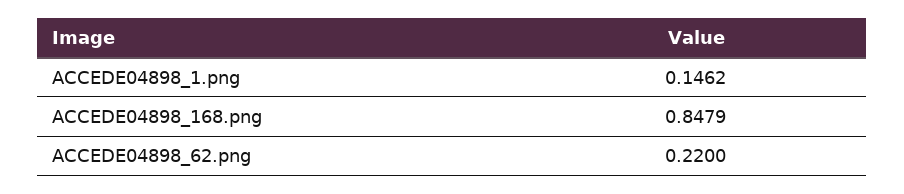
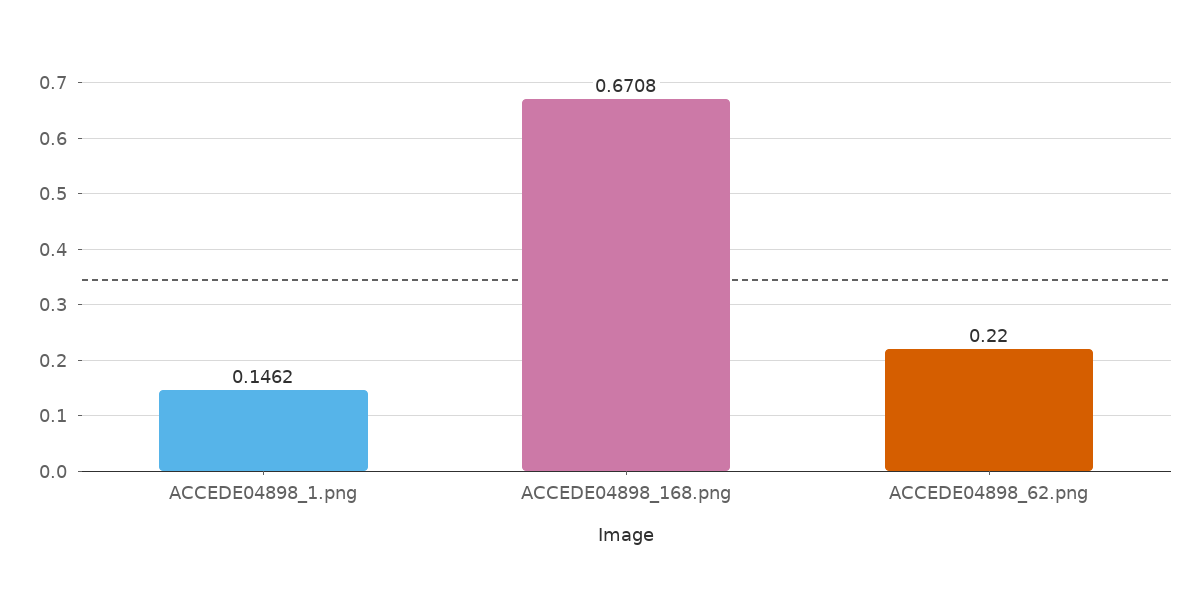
ACCEDE04898_168.png: 0.8479 -> 0.6708

